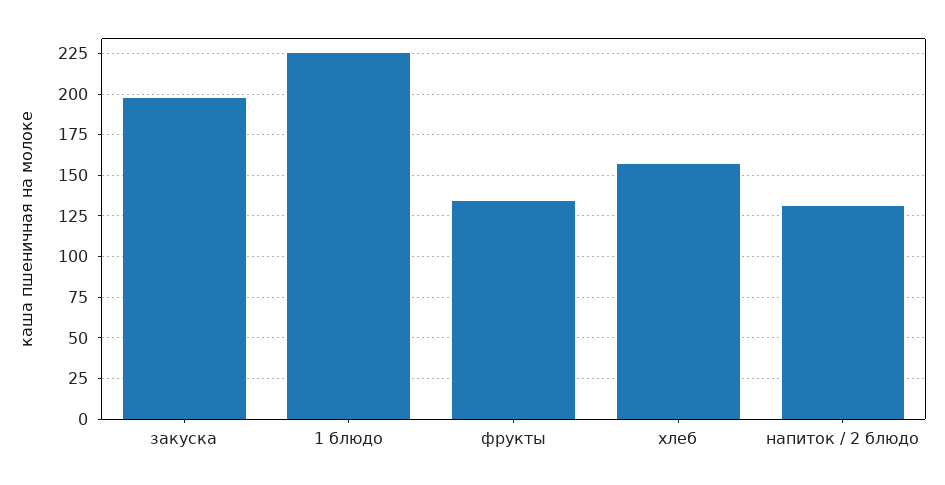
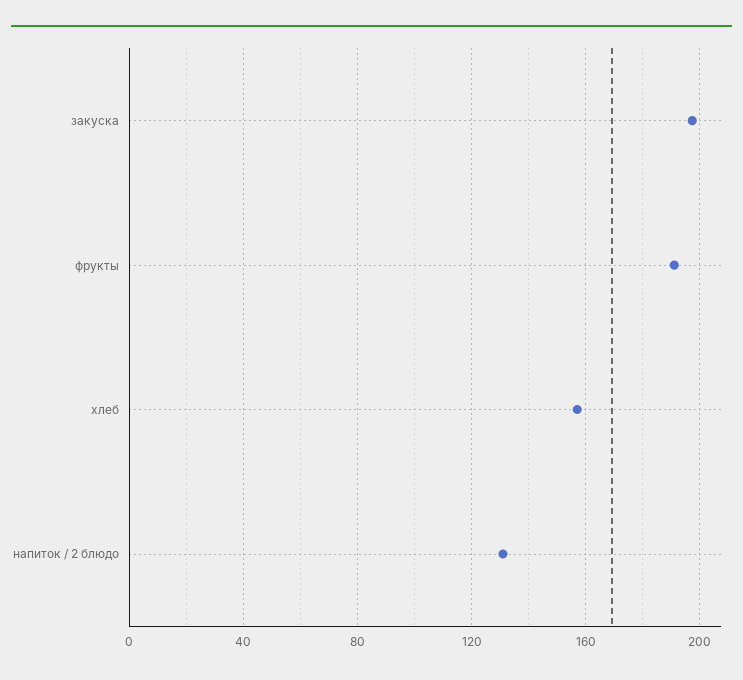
1 блюдо: 225 -> none
фрукты: 135 -> 190

